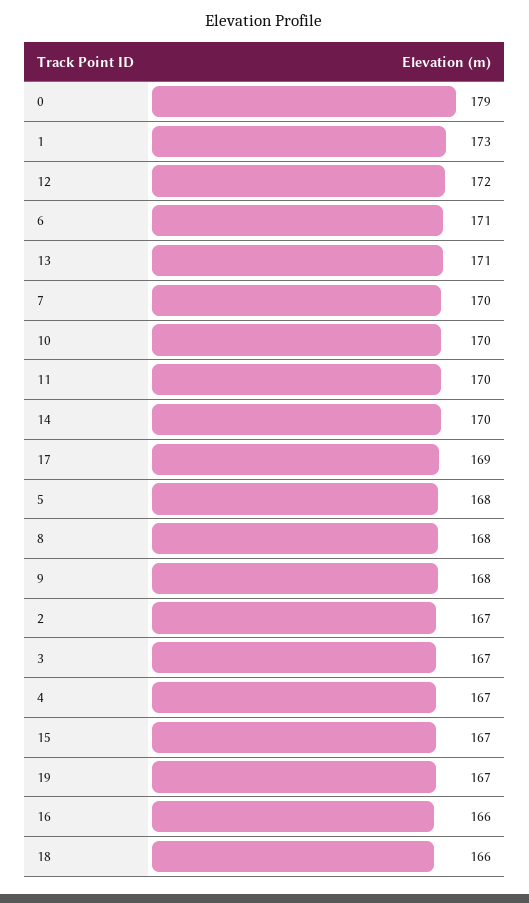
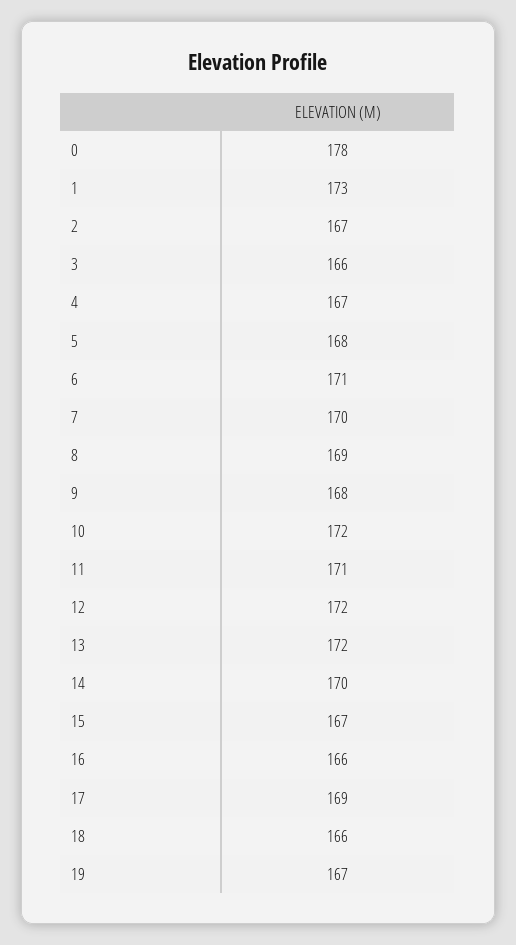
0: 179 -> 178
13: 171 -> 172
10: 170 -> 172
11: 170 -> 171
8: 168 -> 169
3: 167 -> 166

